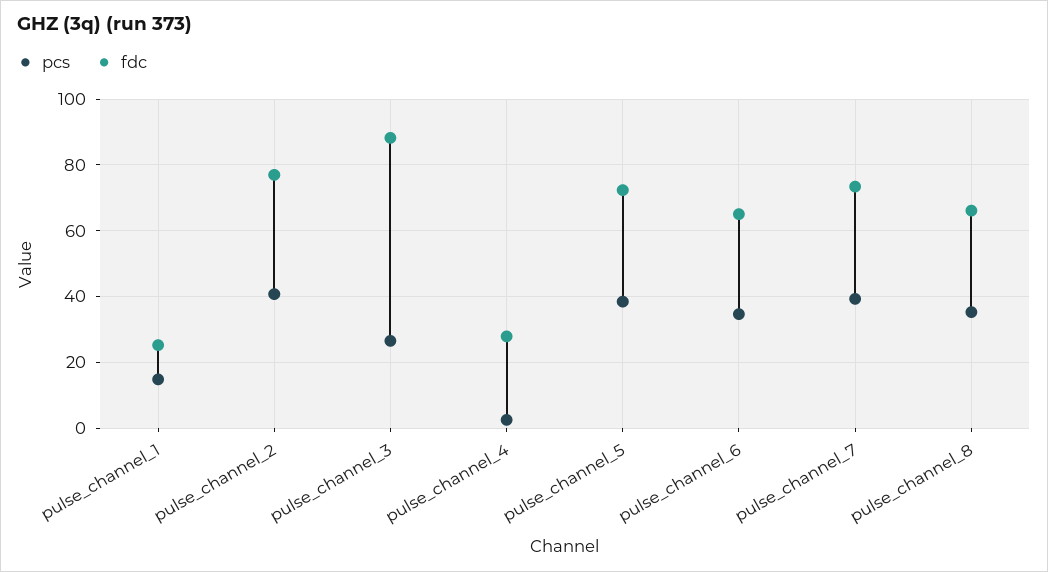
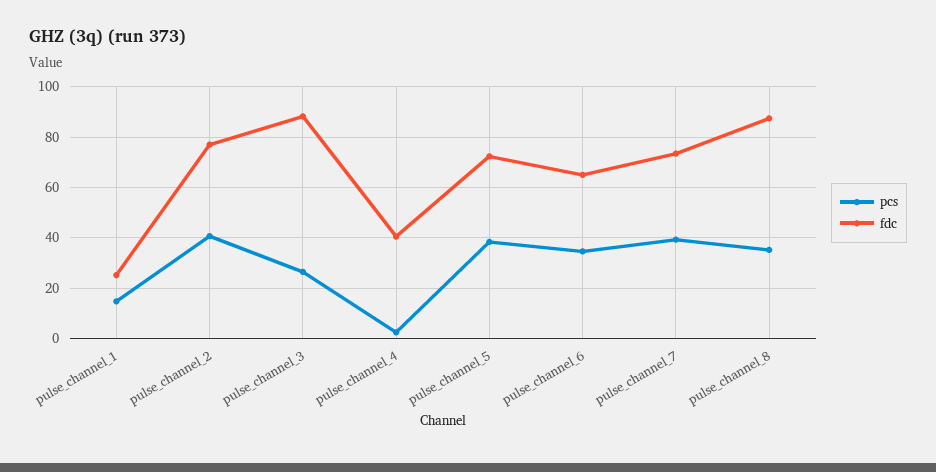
fdc, pulse_channel_4: 28 -> 40
fdc, pulse_channel_8: 66 -> 87.5

